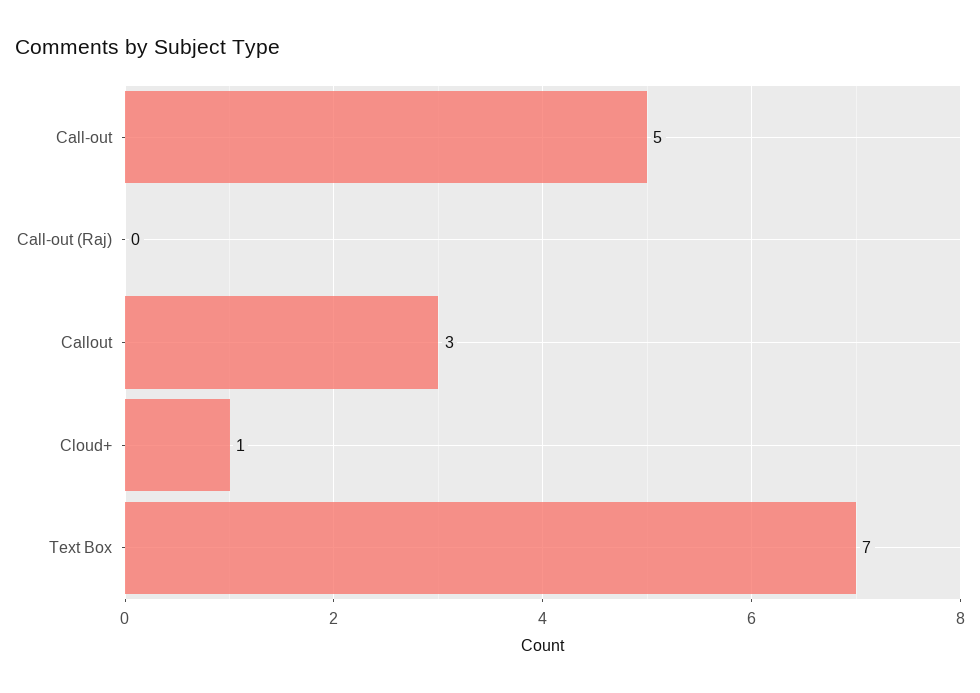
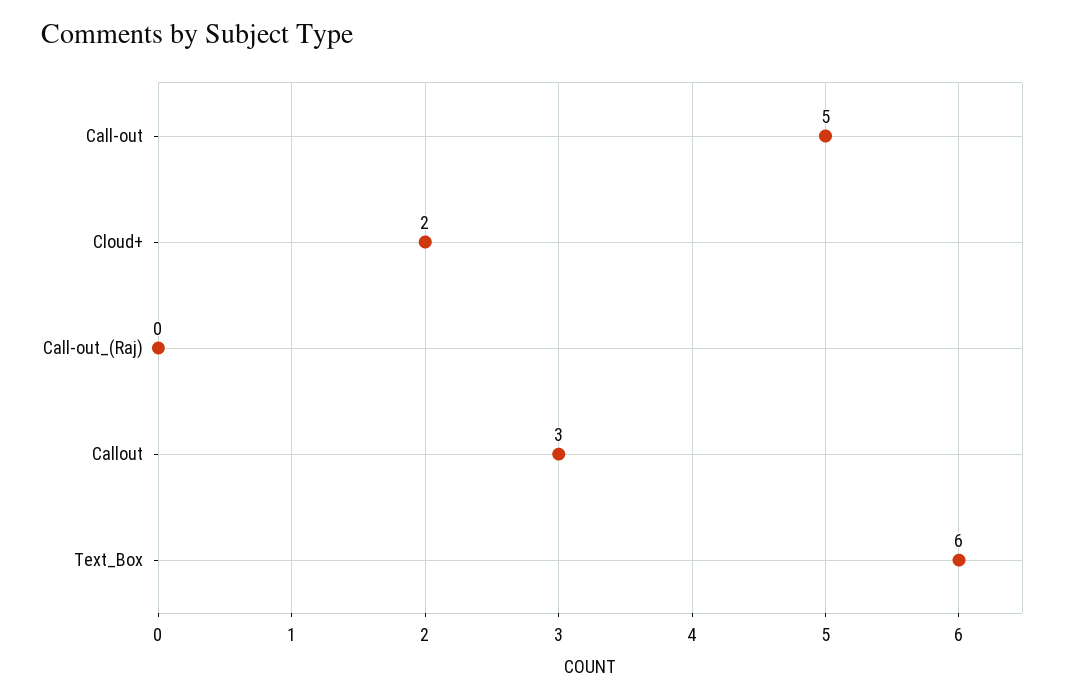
Cloud+: 1 -> 2
Text Box: 7 -> 6

